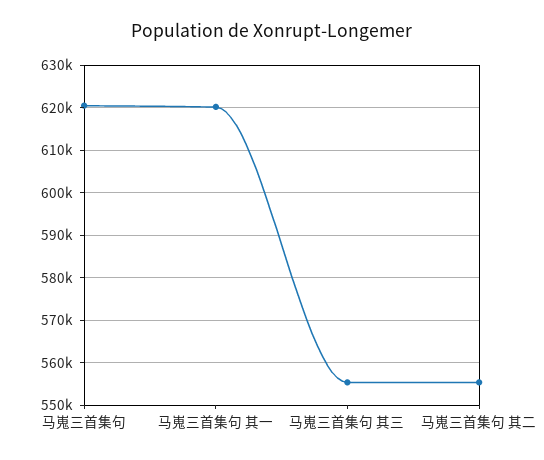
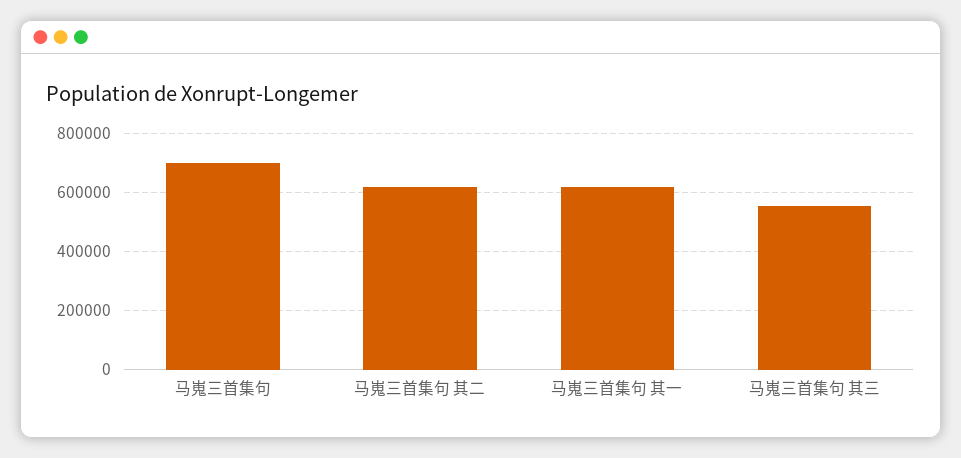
马嵬三首集句: 620000 -> 700000
马嵬三首集句 其二: 556000 -> 625000

